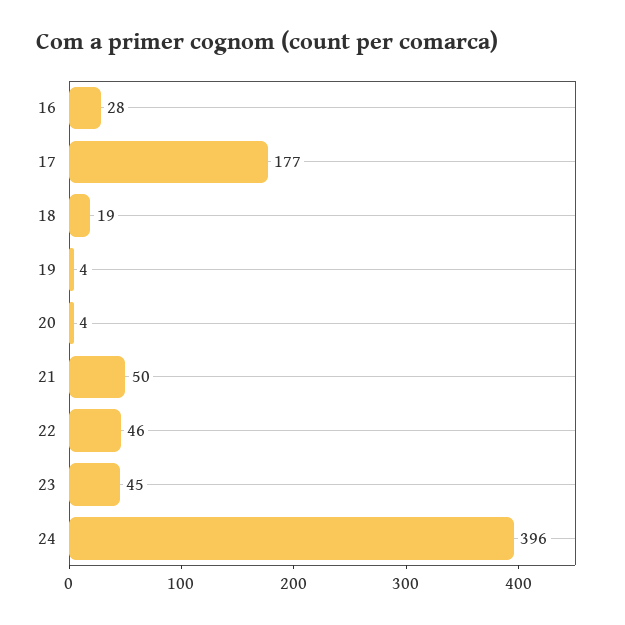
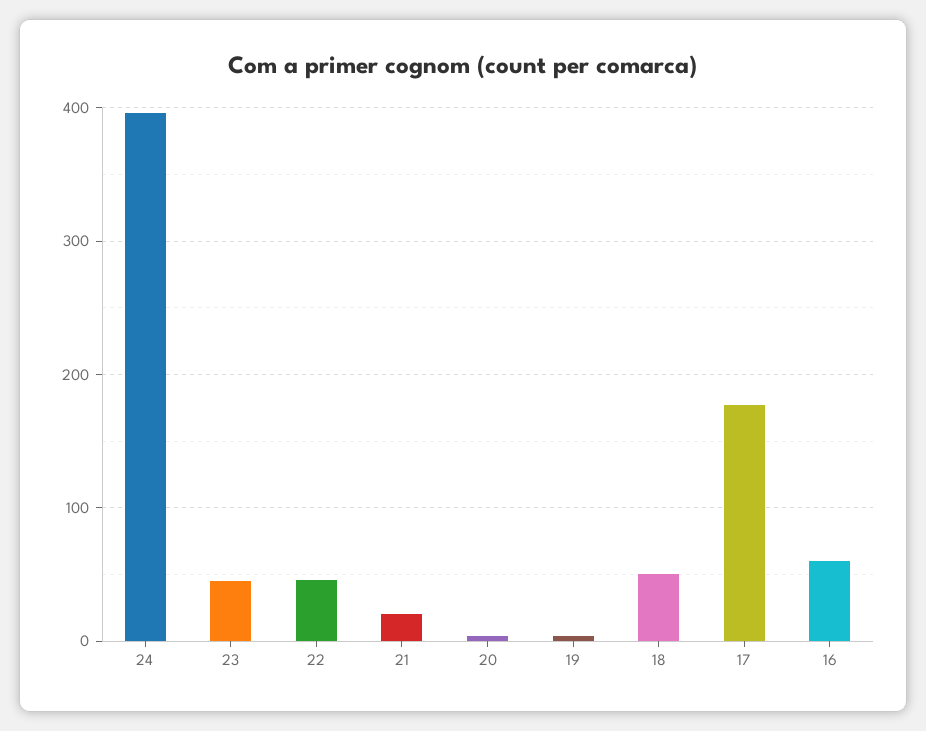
16: 28 -> 60
18: 19 -> 50
21: 50 -> 20

